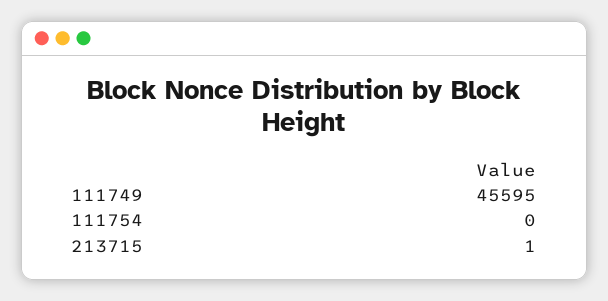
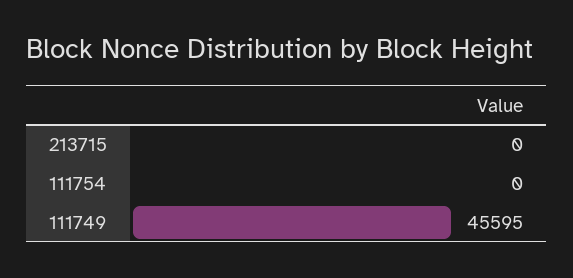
213715: 1 -> 0

